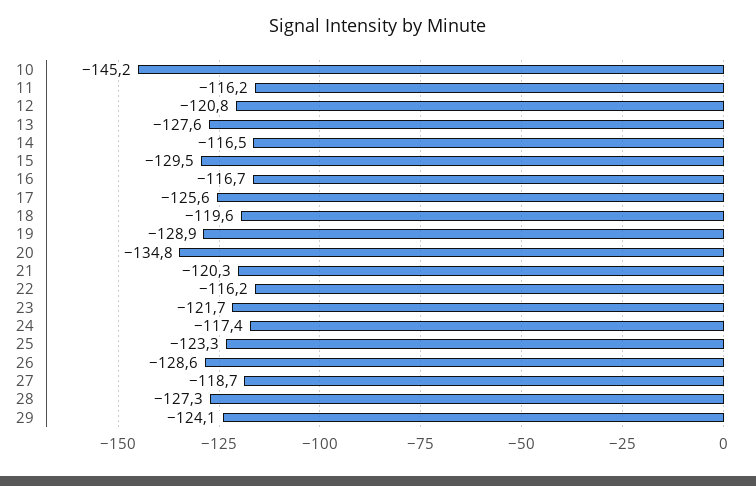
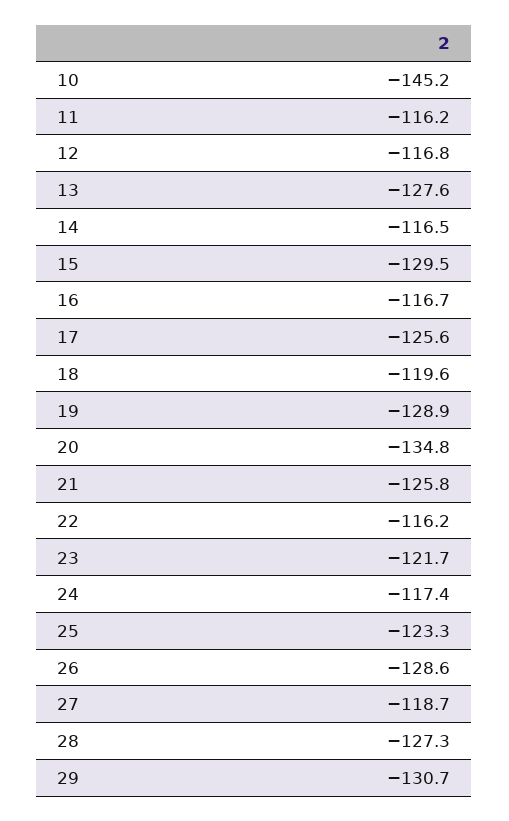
12: -120.8 -> -116.8
21: -120.3 -> -125.8
29: -124.1 -> -130.7

